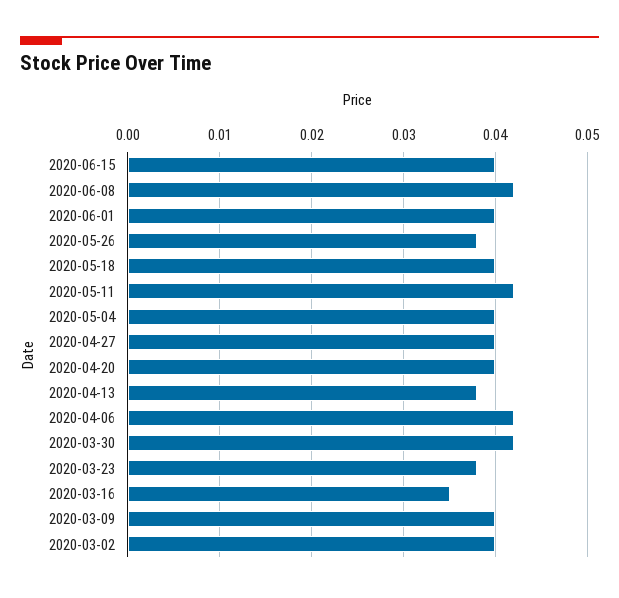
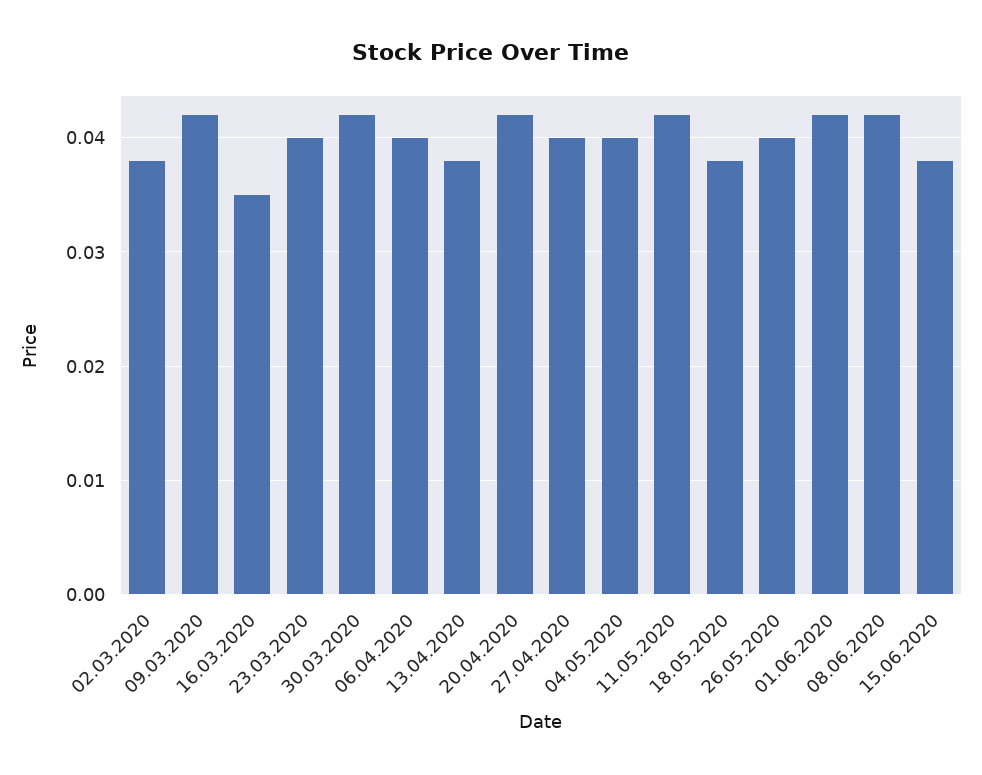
2020-06-15: 0.04 -> 0.038
2020-06-01: 0.04 -> 0.042
2020-05-26: 0.038 -> 0.04
2020-05-18: 0.04 -> 0.038
2020-04-20: 0.04 -> 0.042
2020-04-06: 0.042 -> 0.04
2020-03-23: 0.038 -> 0.04
2020-03-09: 0.04 -> 0.042
2020-03-02: 0.04 -> 0.038

